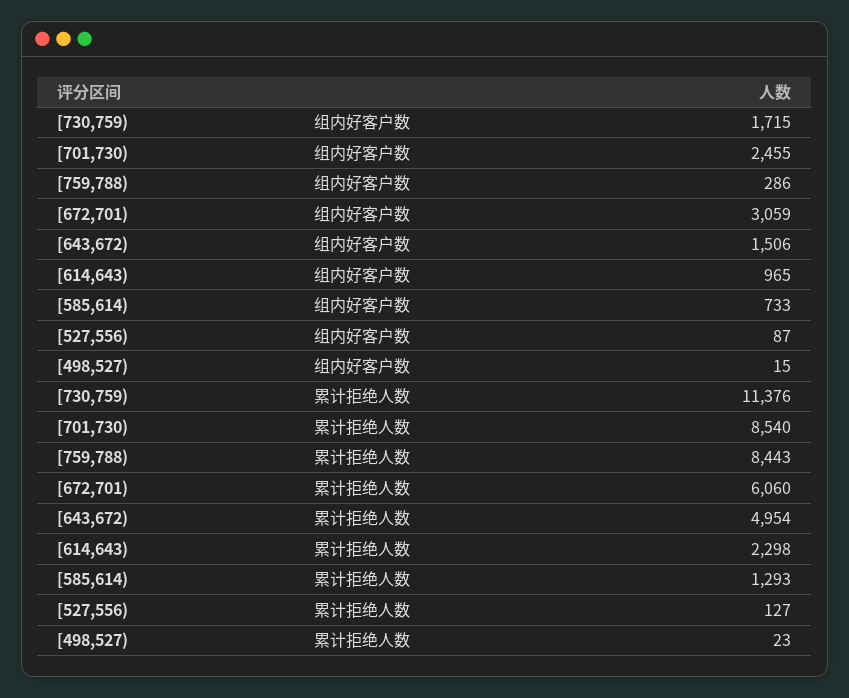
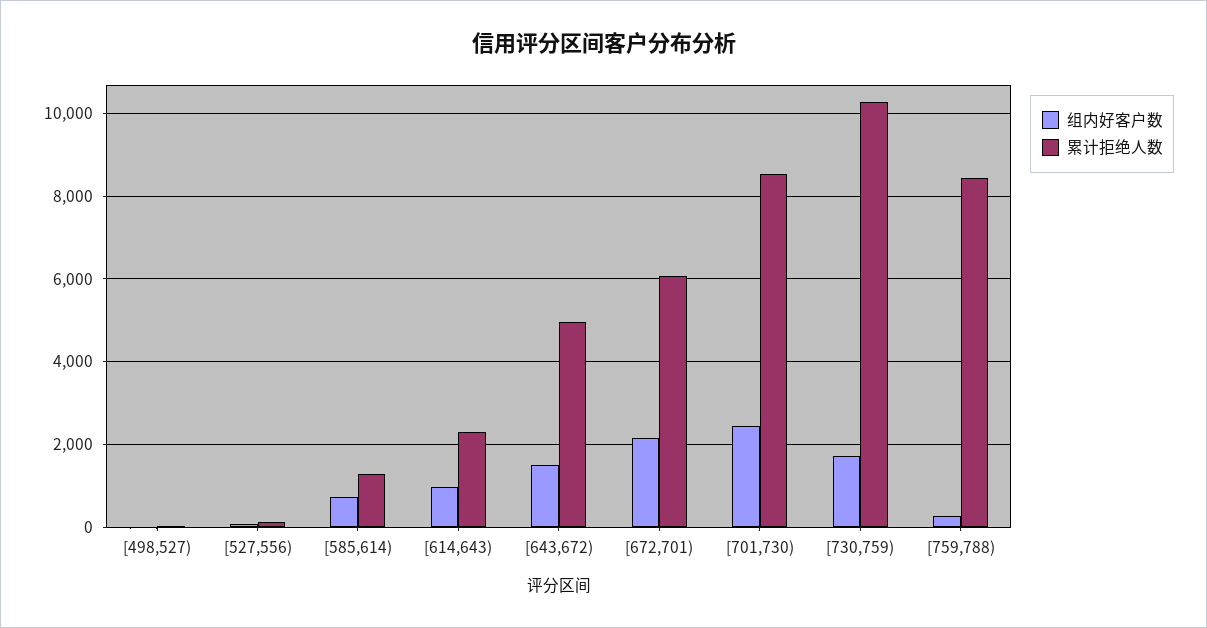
组内好客户数, [672,701): 3059 -> 2200
累计拒绝人数, [730,759): 11376 -> 10200

